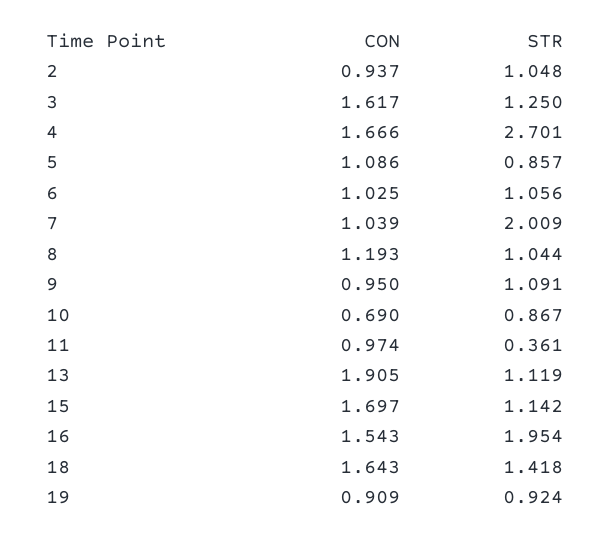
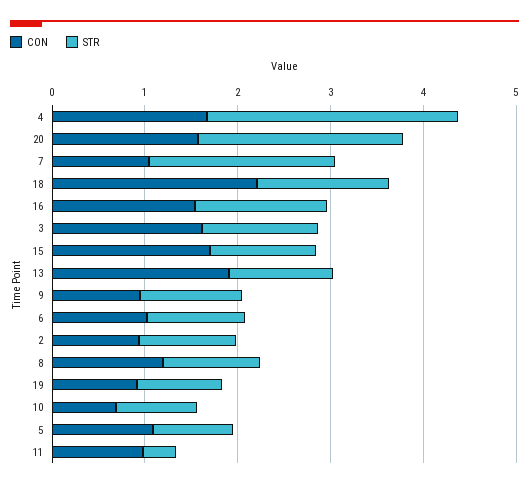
STR, 16: 1.954 -> 1.4
CON, 18: 1.643 -> 2.2
CON, 20: none -> 1.6
STR, 20: none -> 2.2

